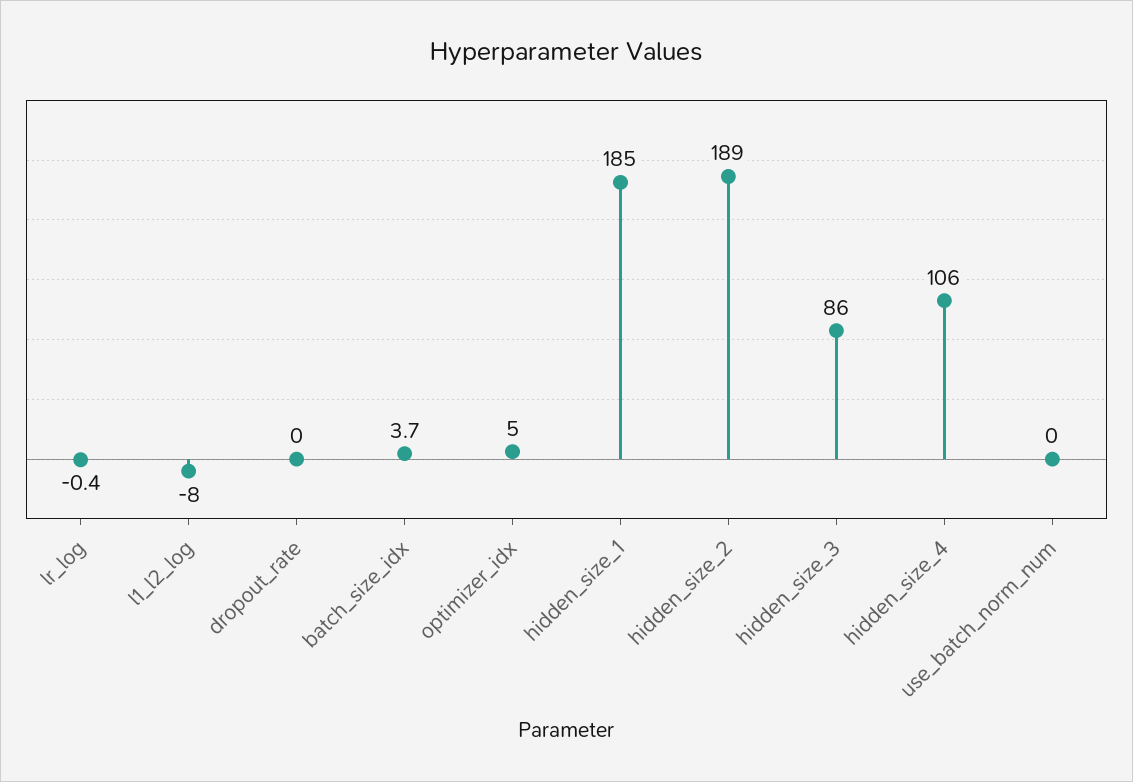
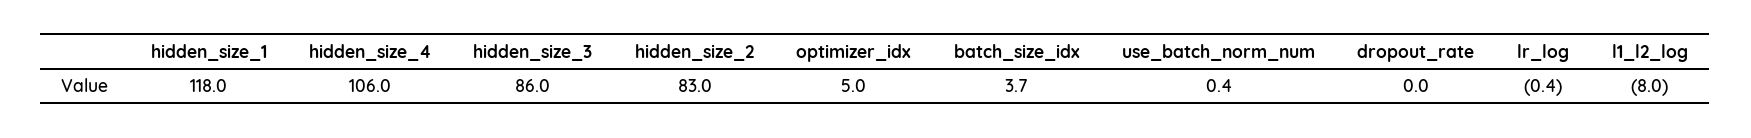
hidden_size_1: 185 -> 118
hidden_size_2: 189 -> 83
use_batch_norm_num: 0 -> 0.4

